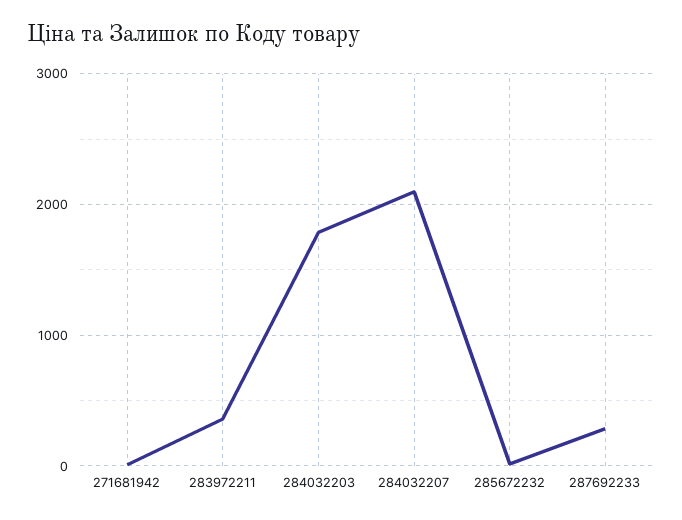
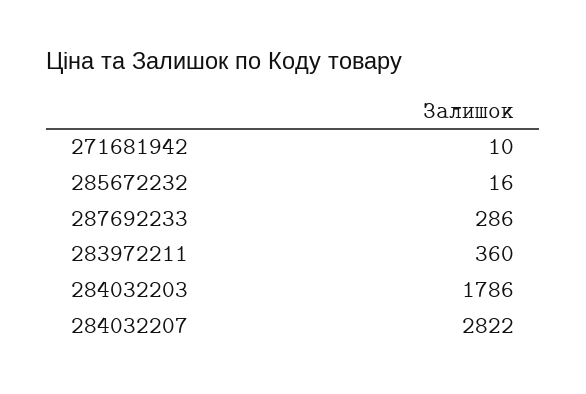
284032207: 2100 -> 2822

